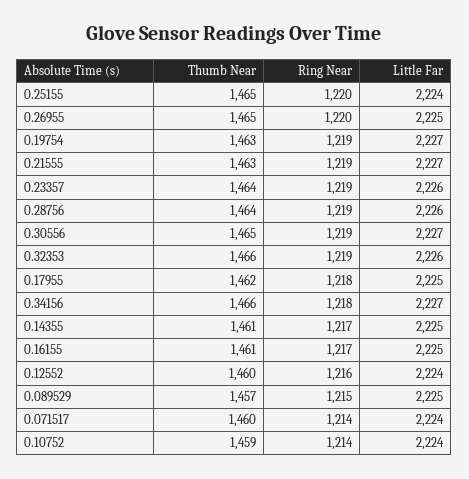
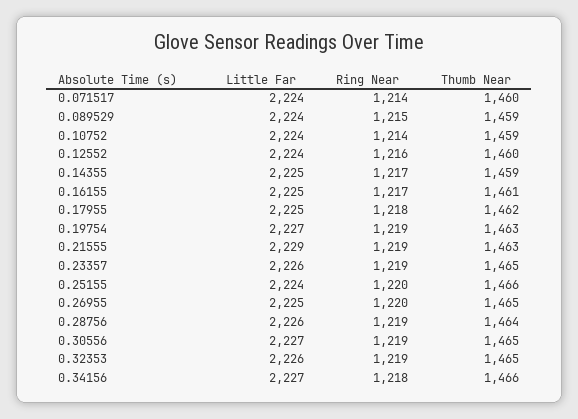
Thumb Near, 0.25155: 1465 -> 1466
Little Far, 0.21555: 2227 -> 2229
Thumb Near, 0.23357: 1464 -> 1465
Thumb Near, 0.32353: 1466 -> 1465
Thumb Near, 0.14355: 1461 -> 1459
Thumb Near, 0.089529: 1457 -> 1459
Little Far, 0.089529: 2225 -> 2224

